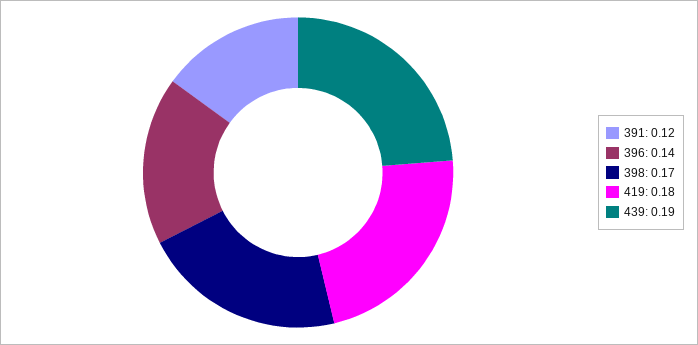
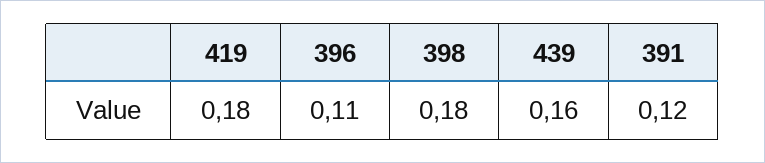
396: 0.14 -> 0.11
398: 0.17 -> 0.18
439: 0.19 -> 0.16

